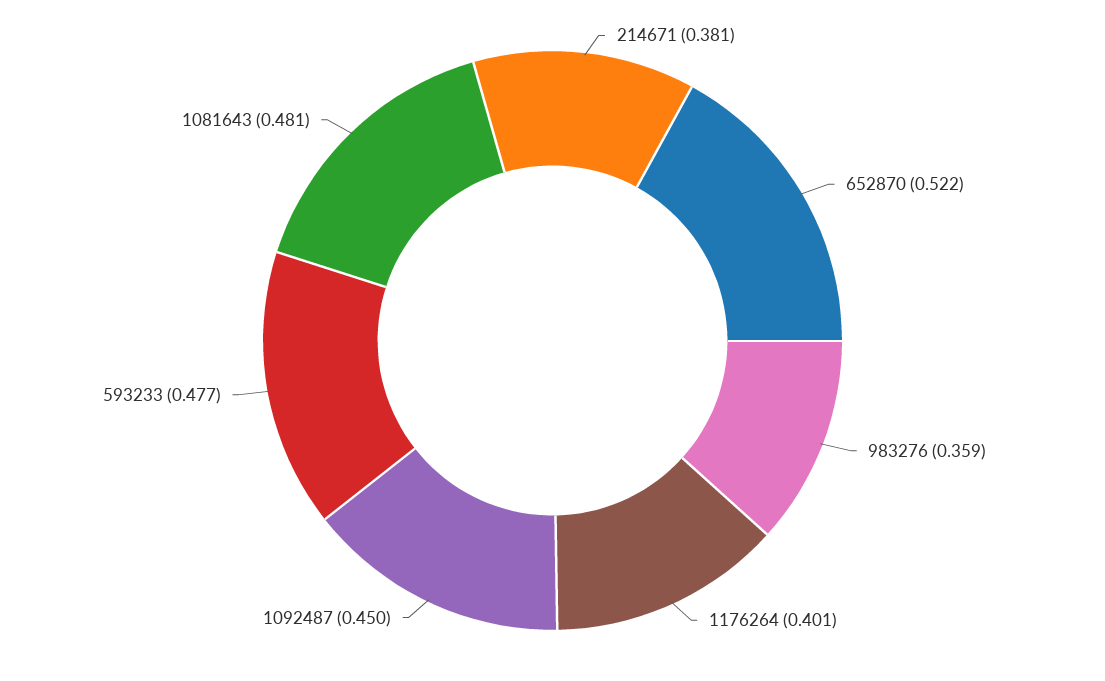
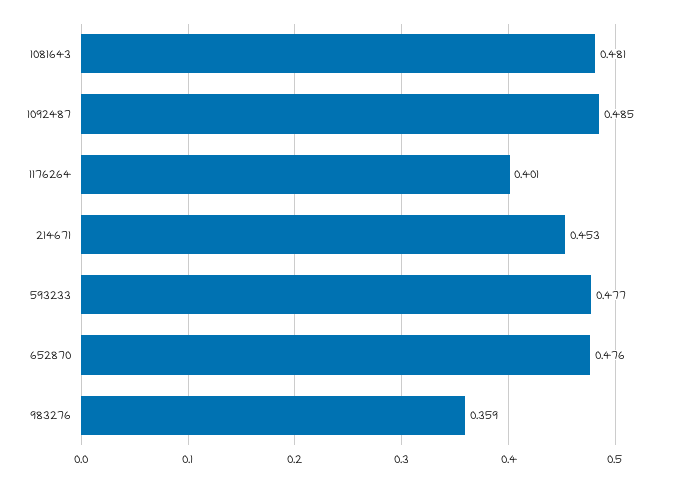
214671: 0.381 -> 0.453
652870: 0.522 -> 0.476
1092487: 0.45 -> 0.485

